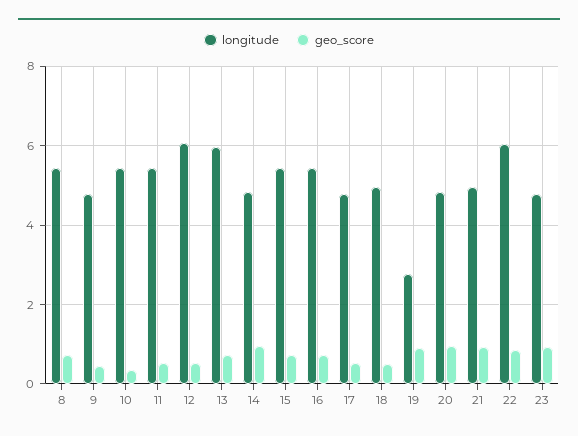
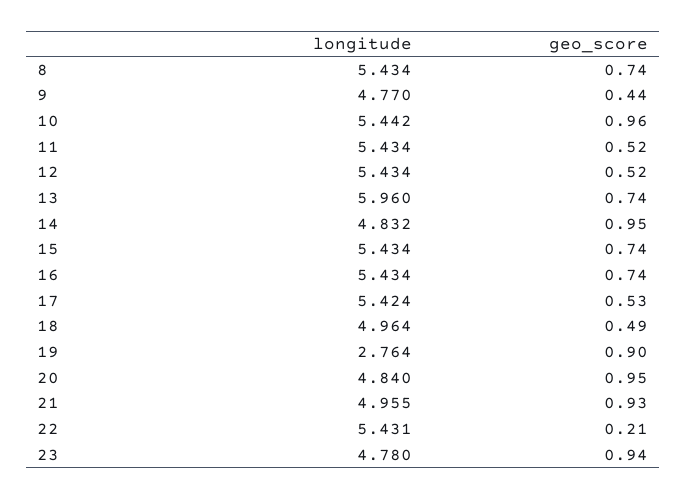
geo_score, 10: 0.4 -> 0.96
longitude, 12: 6 -> 5.434
longitude, 17: 4.8 -> 5.424
longitude, 22: 6 -> 5.431
geo_score, 22: 0.8 -> 0.21

